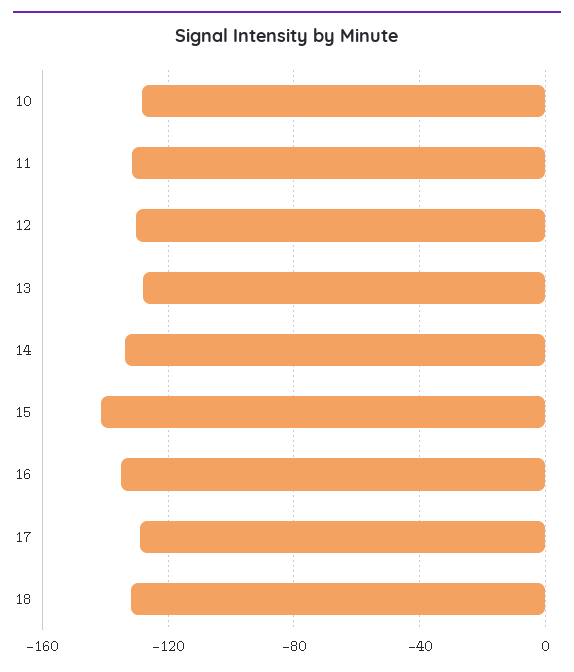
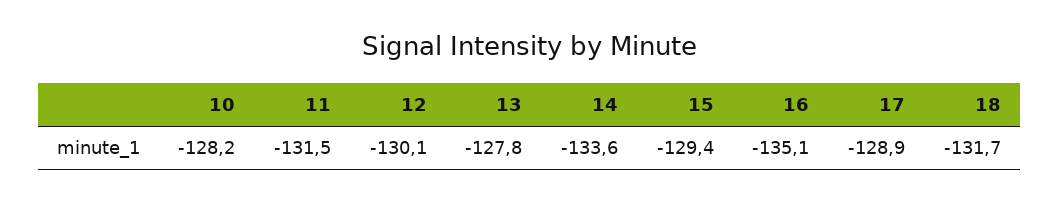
15: -140 -> -129.4

